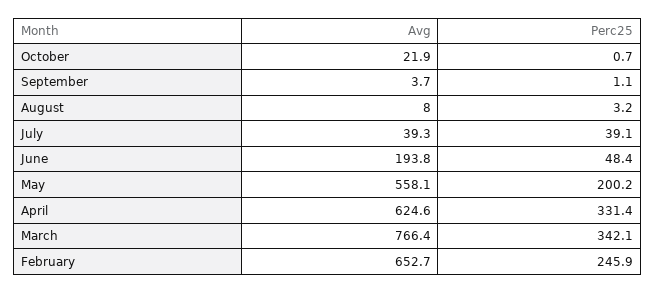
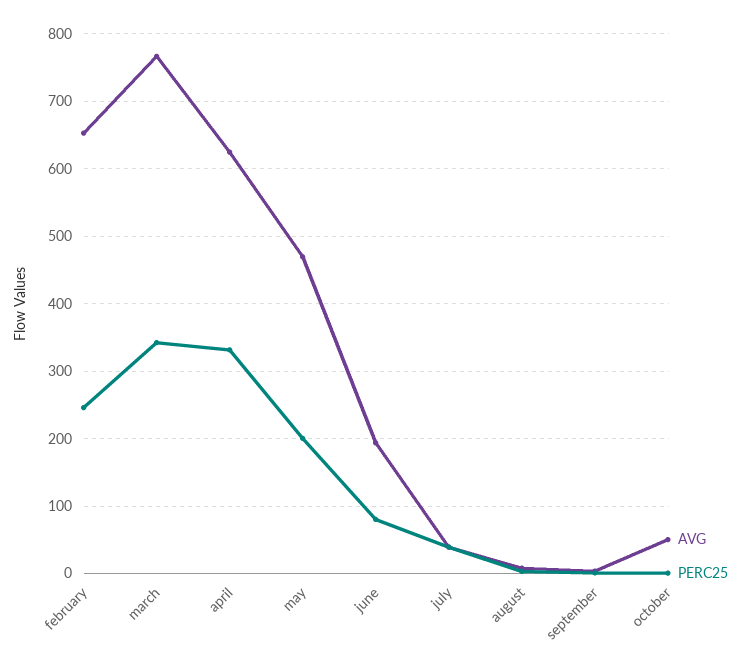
Avg, October: 21.9 -> 50
Perc25, June: 48.4 -> 80
Avg, May: 558.1 -> 470

